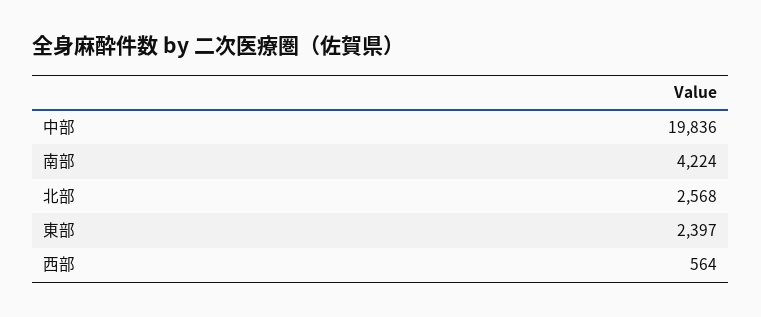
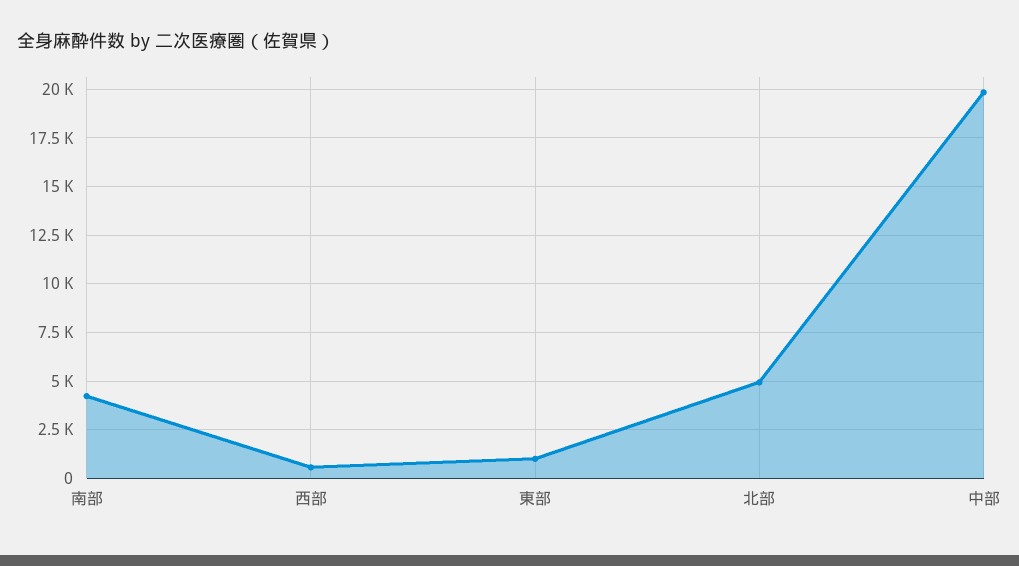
北部: 2568 -> 5000
東部: 2397 -> 1000

